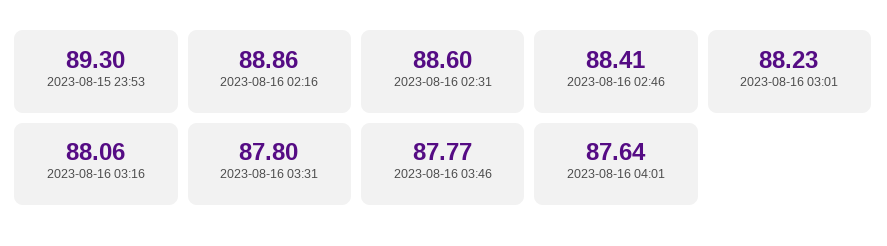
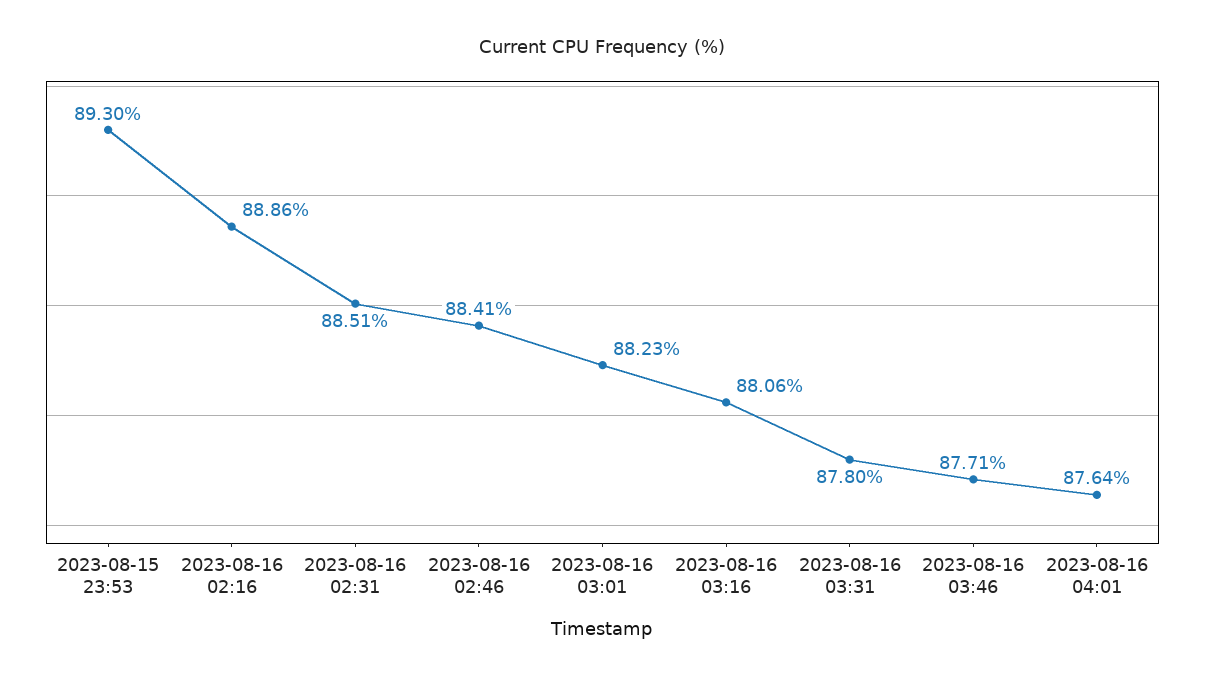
2023-08-16 02:31: 88.6 -> 88.51
2023-08-16 03:46: 87.77 -> 87.71

